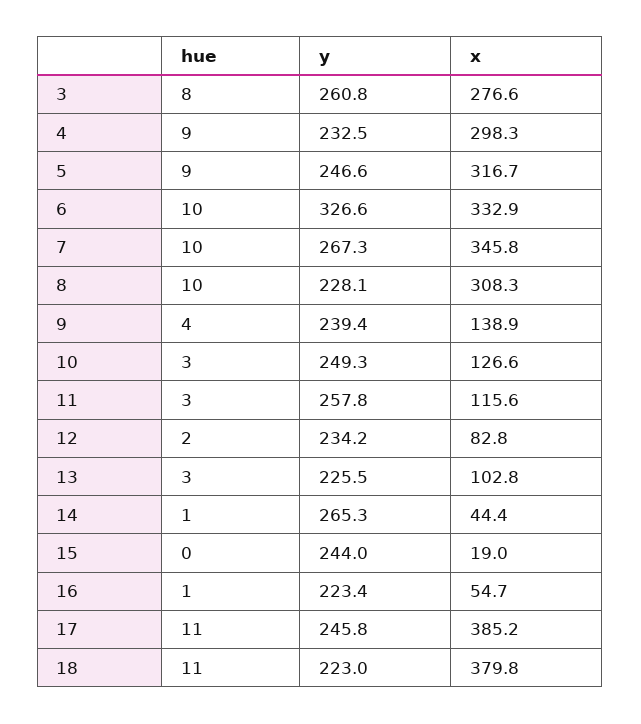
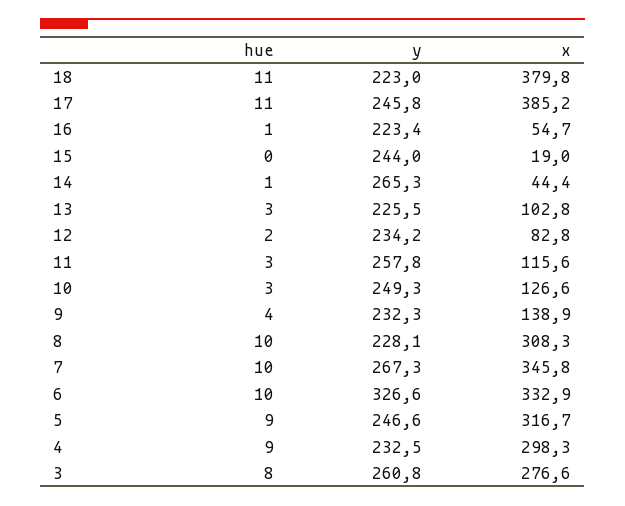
y, 9: 239.4 -> 232.3

